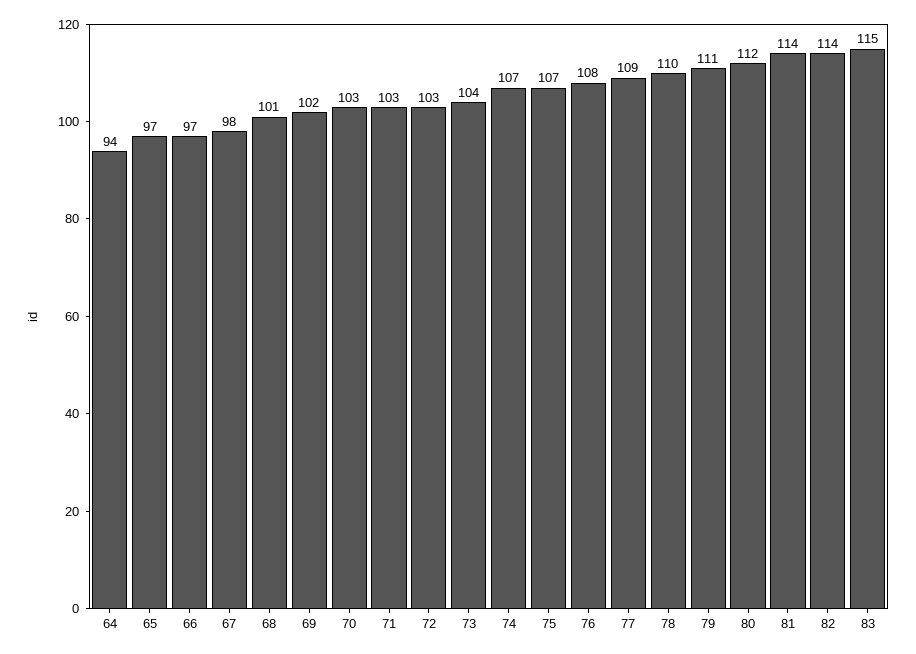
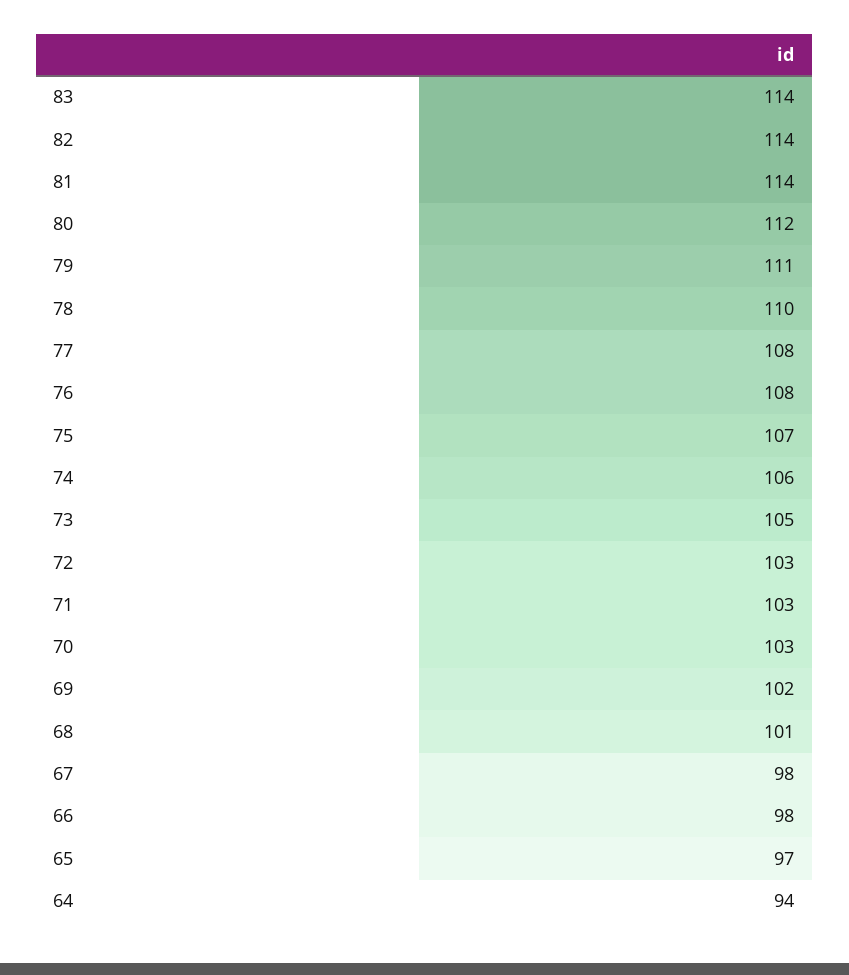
66: 97 -> 98
73: 104 -> 105
74: 107 -> 106
77: 109 -> 108
83: 115 -> 114

